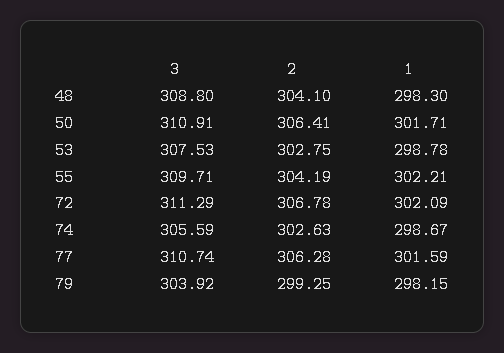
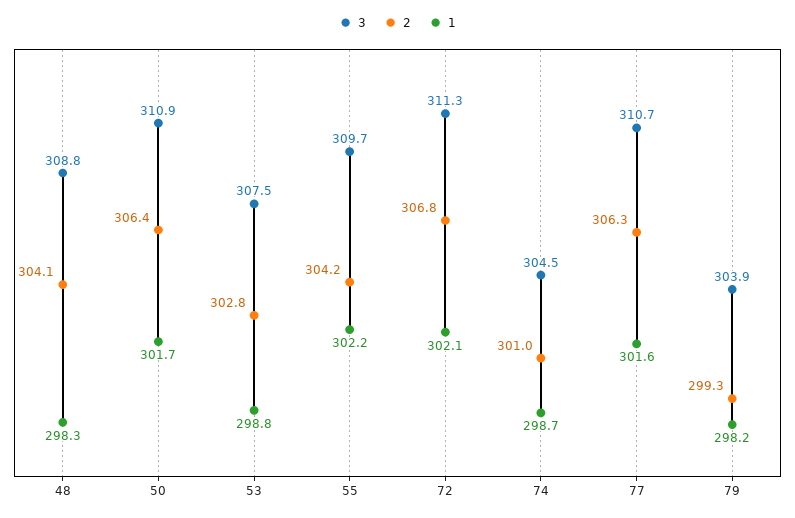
3, 74: 305.59 -> 304.5
2, 74: 302.63 -> 301

